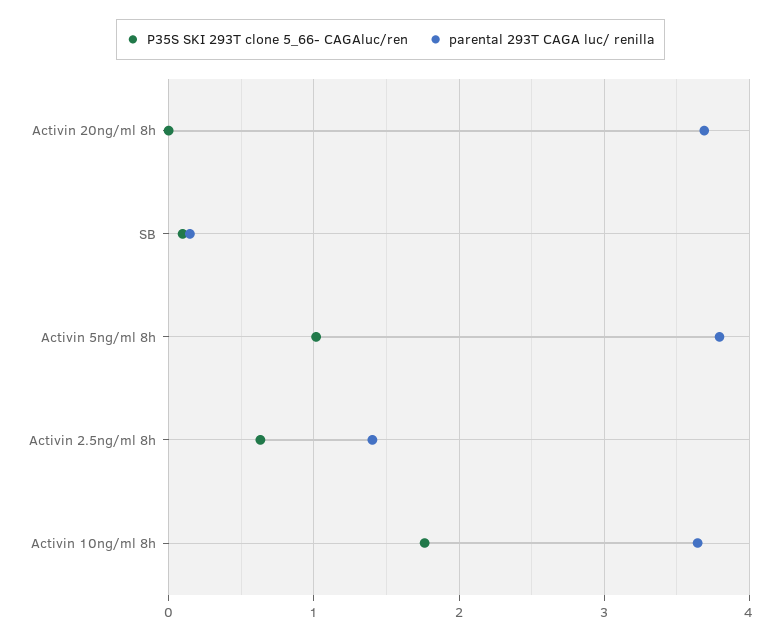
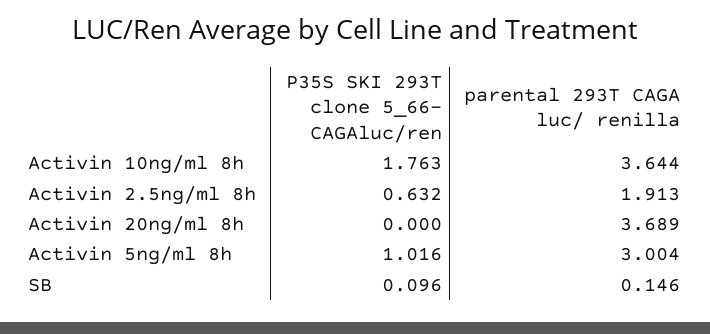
parental 293T CAGA luc/ renilla, Activin 5ng/ml 8h: 3.8 -> 3.004
parental 293T CAGA luc/ renilla, Activin 2.5ng/ml 8h: 1.4 -> 1.913

